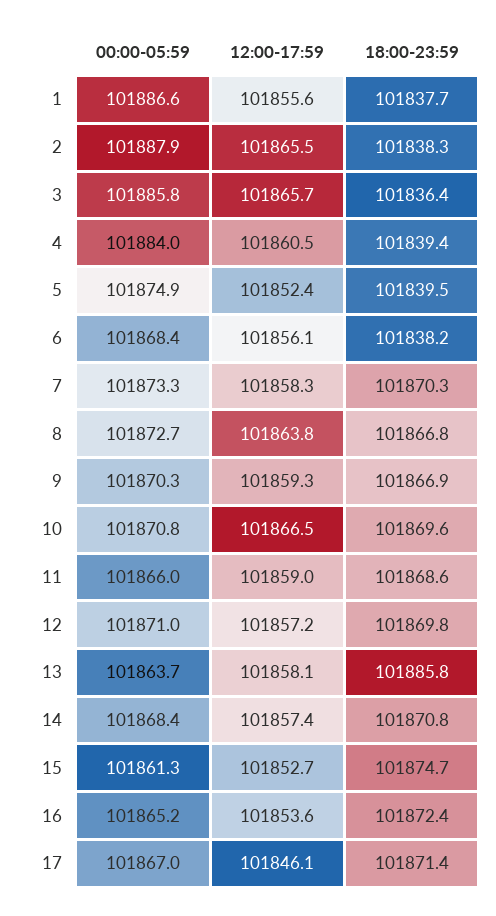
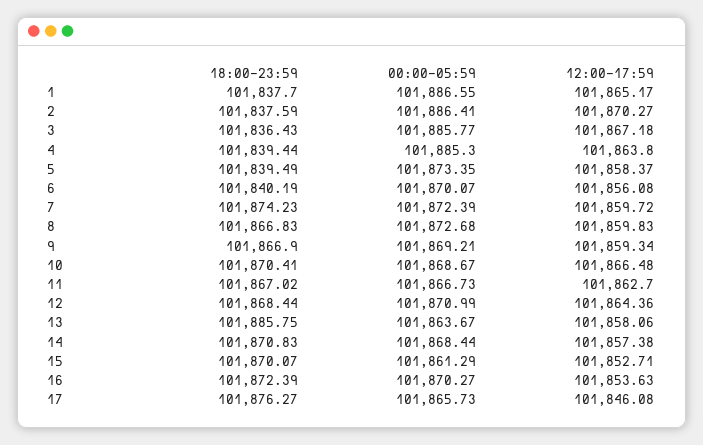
12:00-17:59, 1: 101855.6 -> 101865.17
00:00-05:59, 2: 101887.9 -> 101886.41
12:00-17:59, 2: 101865.5 -> 101870.27
18:00-23:59, 2: 101838.3 -> 101837.59
12:00-17:59, 3: 101865.7 -> 101867.18
00:00-05:59, 4: 101884 -> 101885.3
12:00-17:59, 4: 101860.5 -> 101863.8
00:00-05:59, 5: 101874.9 -> 101873.35
12:00-17:59, 5: 101852.4 -> 101858.37
00:00-05:59, 6: 101868.4 -> 101870.07
18:00-23:59, 6: 101838.2 -> 101840.19
00:00-05:59, 7: 101873.3 -> 101872.39
12:00-17:59, 7: 101858.3 -> 101859.72
18:00-23:59, 7: 101870.3 -> 101874.23
12:00-17:59, 8: 101863.8 -> 101859.83
00:00-05:59, 9: 101870.3 -> 101869.21
00:00-05:59, 10: 101870.8 -> 101868.67
18:00-23:59, 10: 101869.6 -> 101870.41
00:00-05:59, 11: 101866 -> 101866.73
12:00-17:59, 11: 101859 -> 101862.7
18:00-23:59, 11: 101868.6 -> 101867.02
12:00-17:59, 12: 101857.2 -> 101864.36
18:00-23:59, 12: 101869.8 -> 101868.44
18:00-23:59, 15: 101874.7 -> 101870.07
00:00-05:59, 16: 101865.2 -> 101870.27
00:00-05:59, 17: 101867 -> 101865.73
18:00-23:59, 17: 101871.4 -> 101876.27

